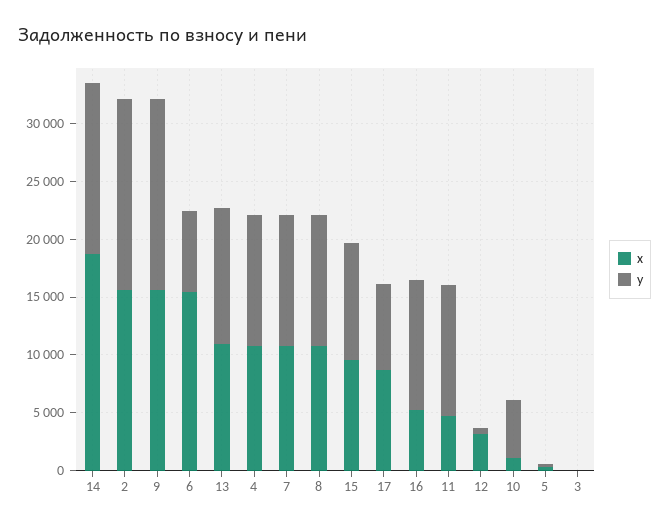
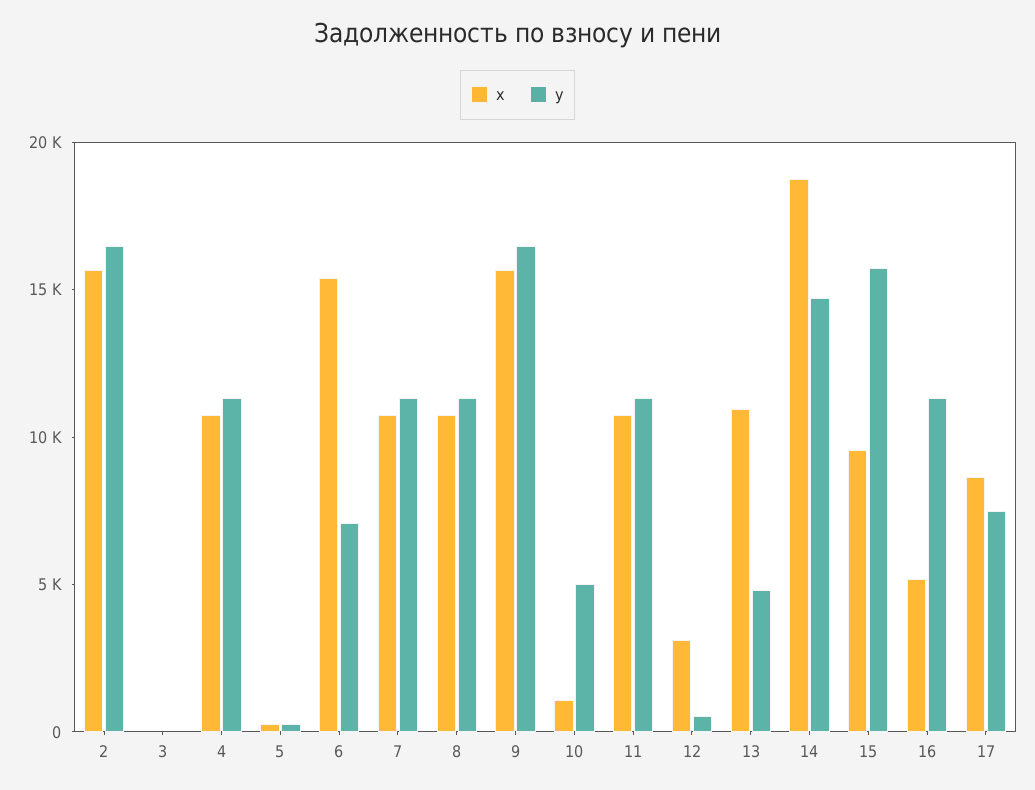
y, 13: 12000 -> 5000
y, 15: 10000 -> 16000
x, 11: 5000 -> 11000

